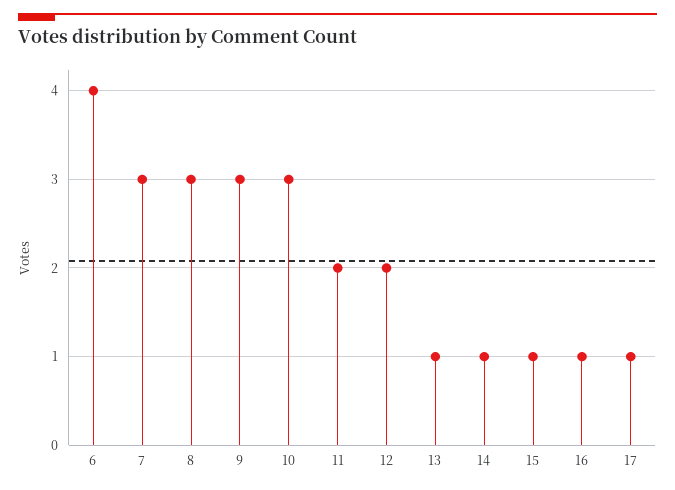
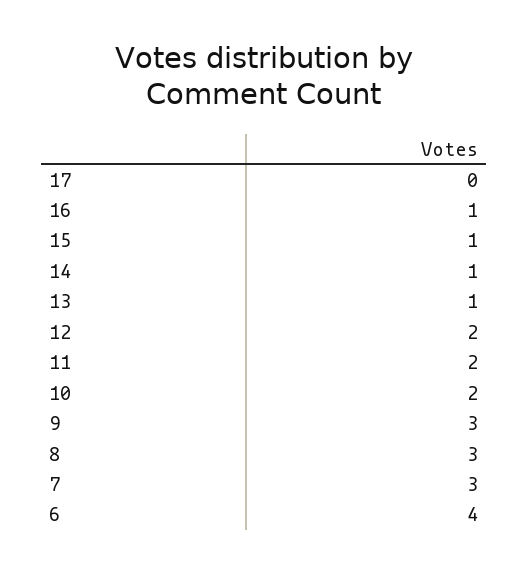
10: 3 -> 2
17: 1 -> 0

